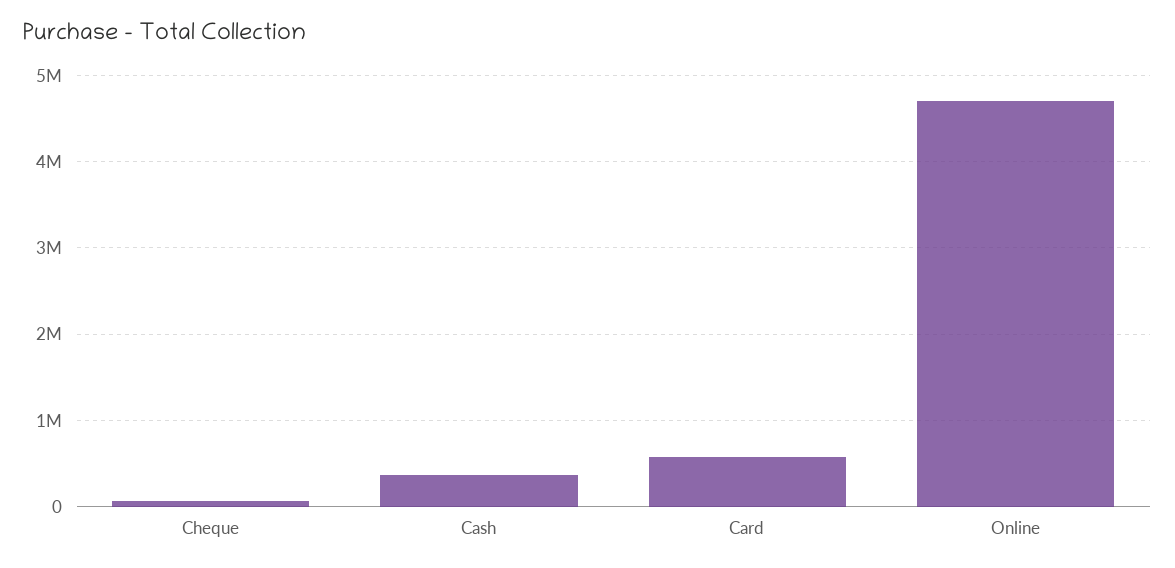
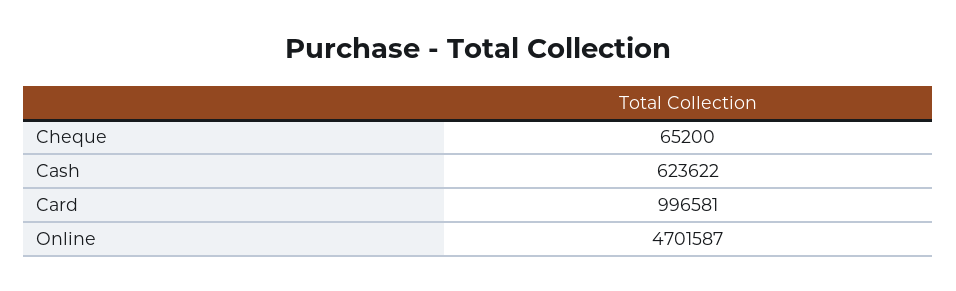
Cash: 400000 -> 623622
Card: 600000 -> 996581

